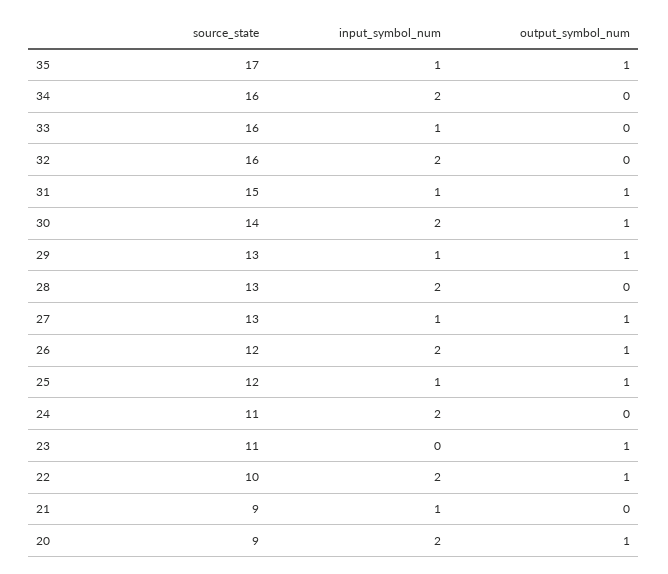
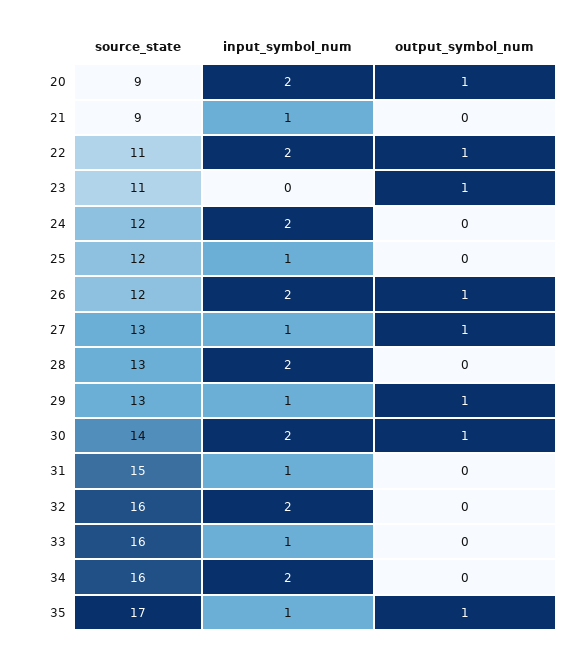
output_symbol_num, 31: 1 -> 0
output_symbol_num, 25: 1 -> 0
source_state, 24: 11 -> 12
source_state, 22: 10 -> 11

